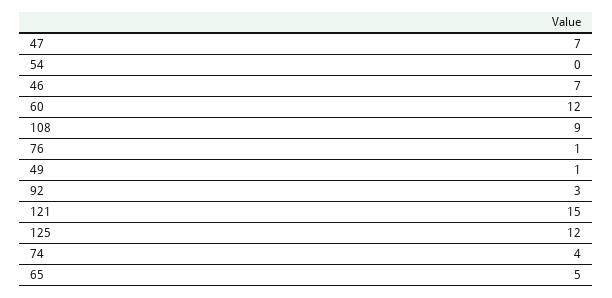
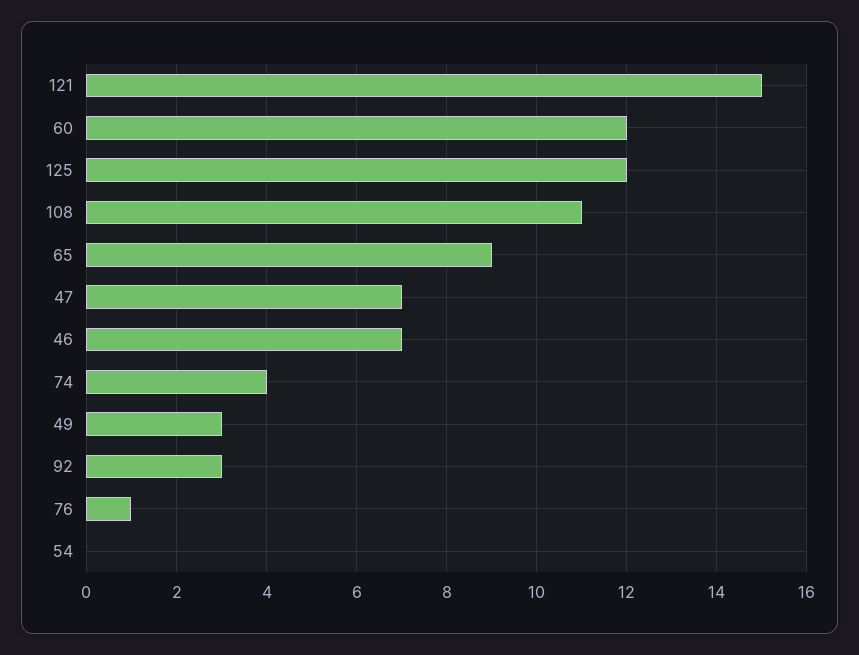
108: 9 -> 11
49: 1 -> 3
65: 5 -> 9

